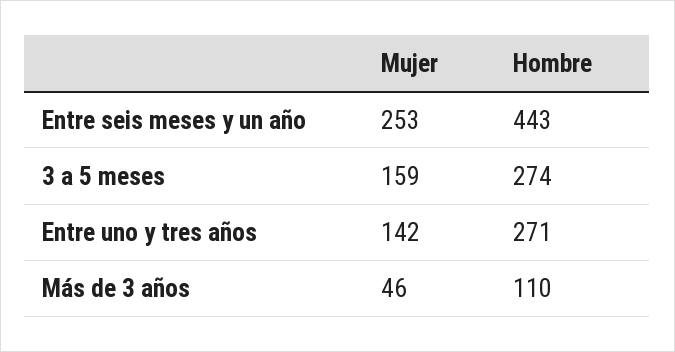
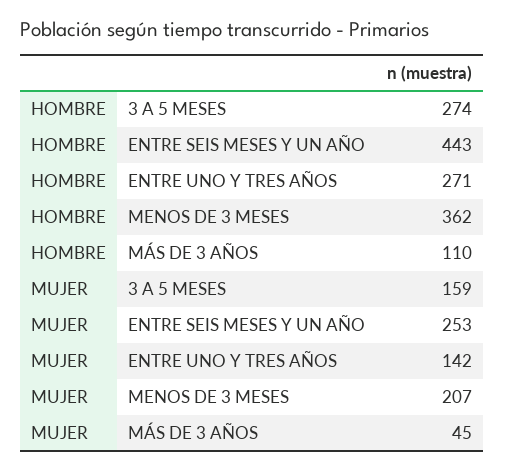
Mujer, Más de 3 años: 46 -> 45
Hombre, MENOS DE 3 MESES: none -> 362
Mujer, MENOS DE 3 MESES: none -> 207

